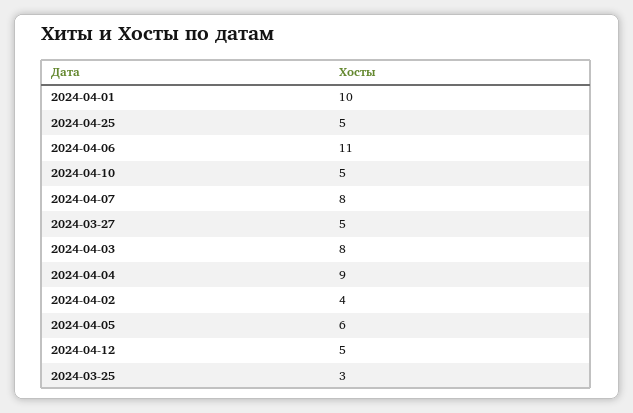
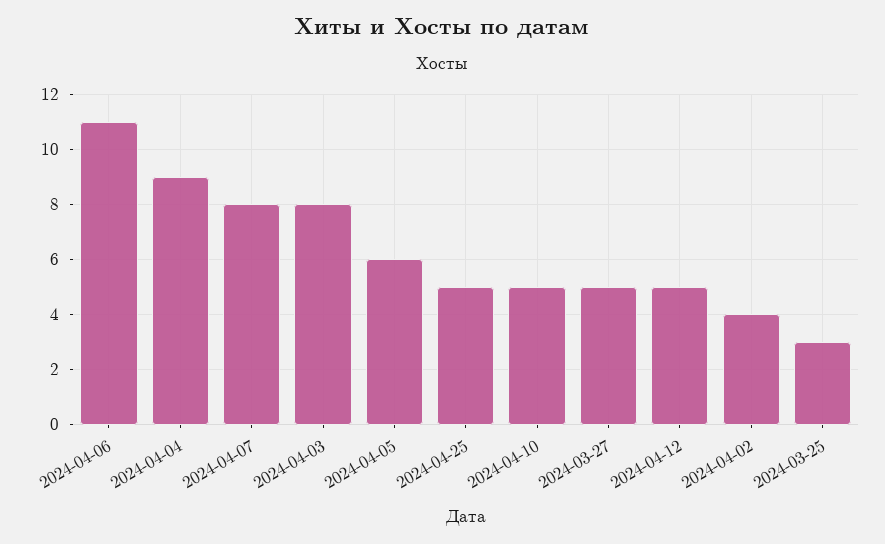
2024-04-01: 10 -> none

